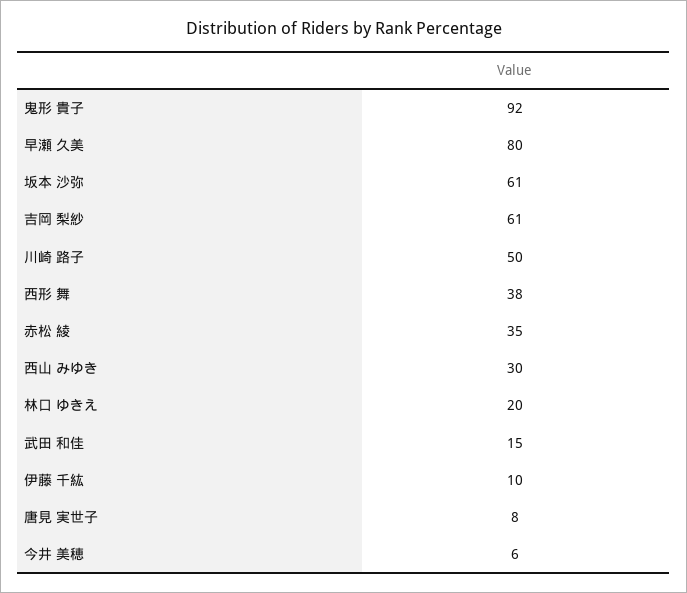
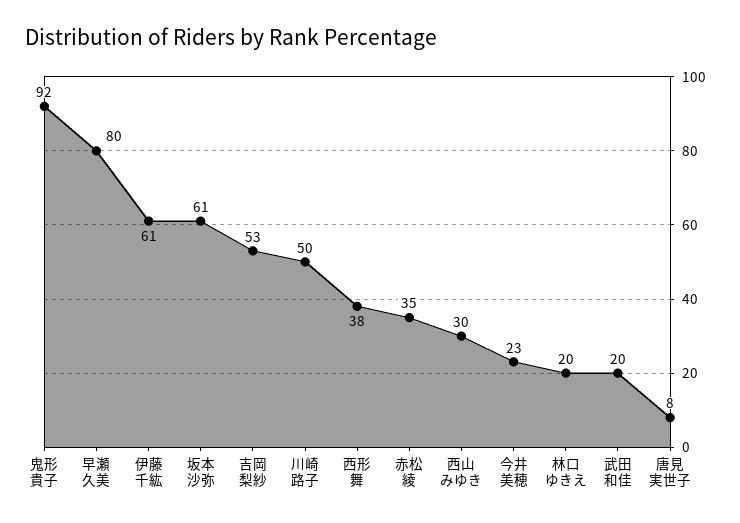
吉岡 梨紗: 61 -> 53
武田 和佳: 15 -> 20
伊藤 千紘: 10 -> 61
今井 美穂: 6 -> 23

